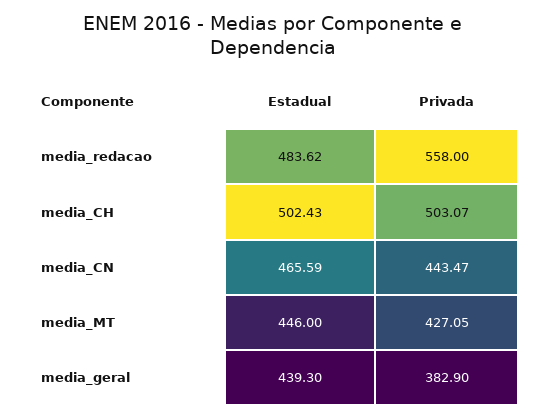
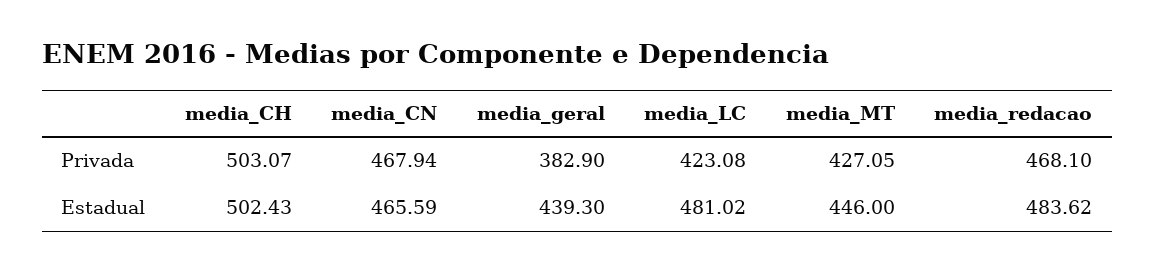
Privada, media_redacao: 558 -> 468.1
Privada, media_CN: 443.47 -> 467.94
Privada, media_LC: none -> 423.08
Estadual, media_LC: none -> 481.02

